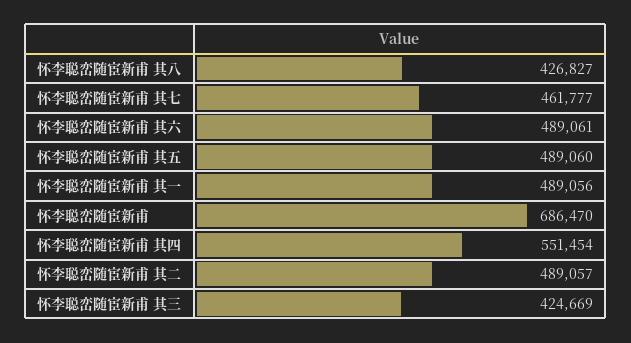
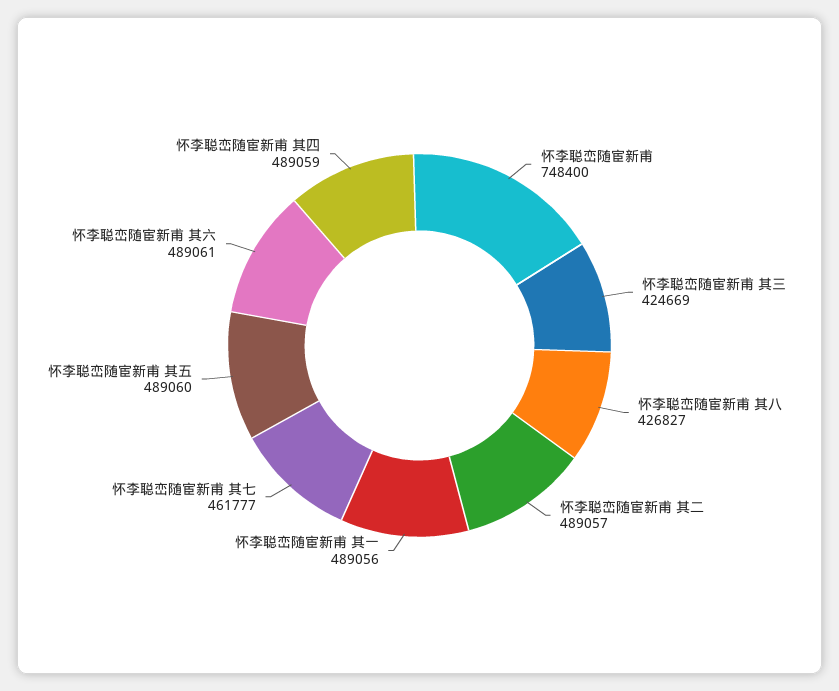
怀李聪峦随宦新甫: 686470 -> 748400
怀李聪峦随宦新甫 其四: 551454 -> 489059

